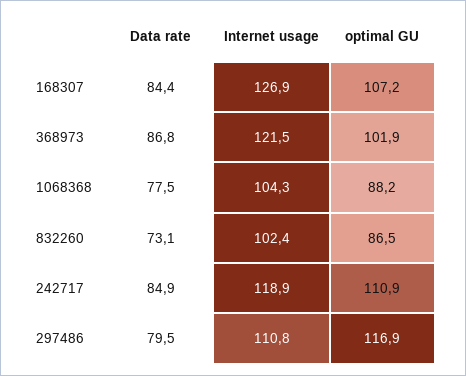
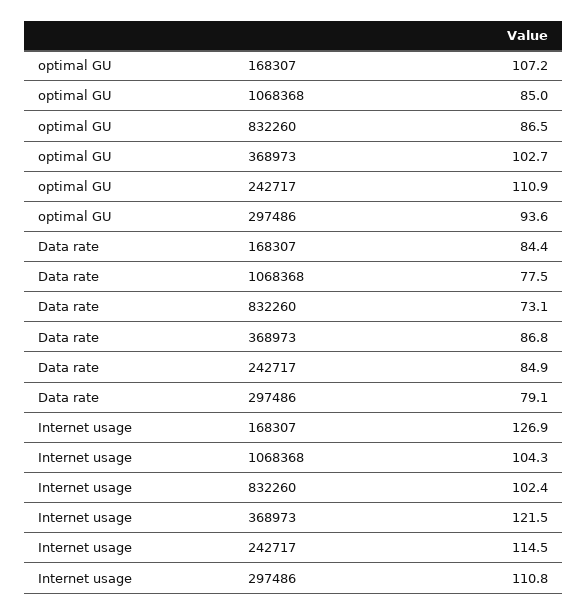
optimal GU, 368973: 101.9 -> 102.7
optimal GU, 1068368: 88.2 -> 85
Internet usage, 242717: 118.9 -> 114.5
Data rate, 297486: 79.5 -> 79.1
optimal GU, 297486: 116.9 -> 93.6

